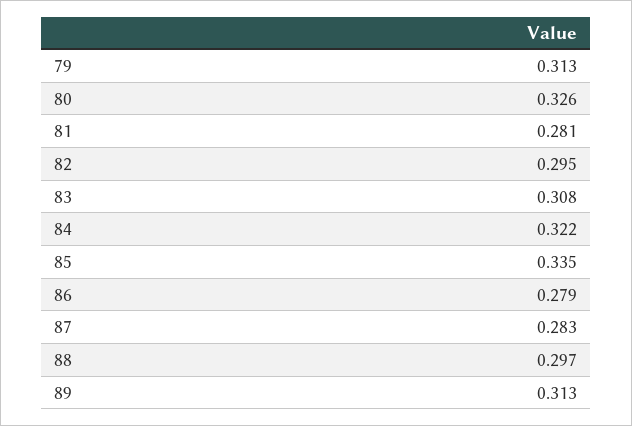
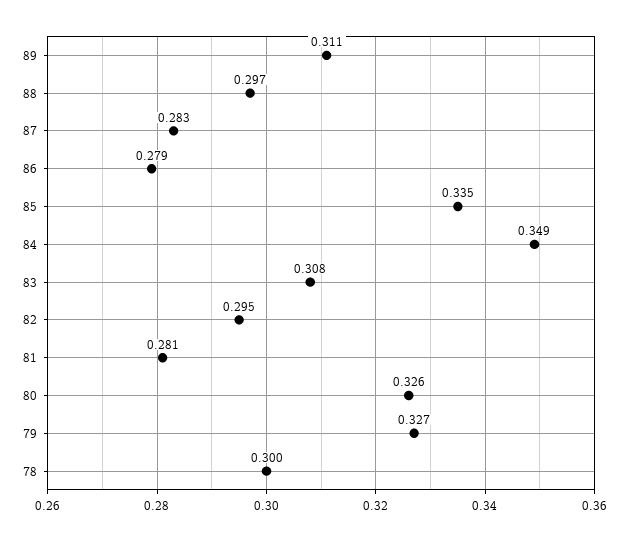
79: 0.313 -> 0.327
84: 0.322 -> 0.349
89: 0.313 -> 0.311
78: none -> 0.3

